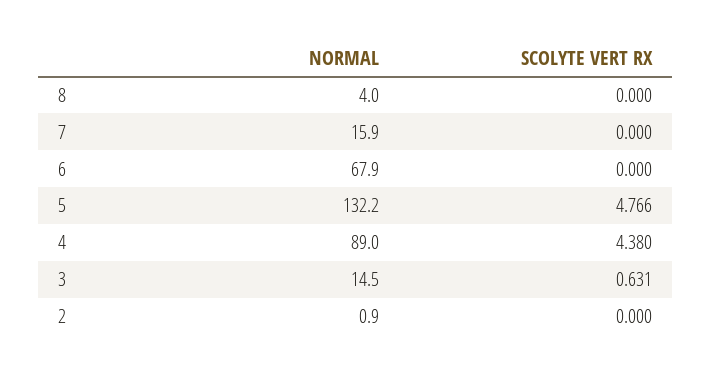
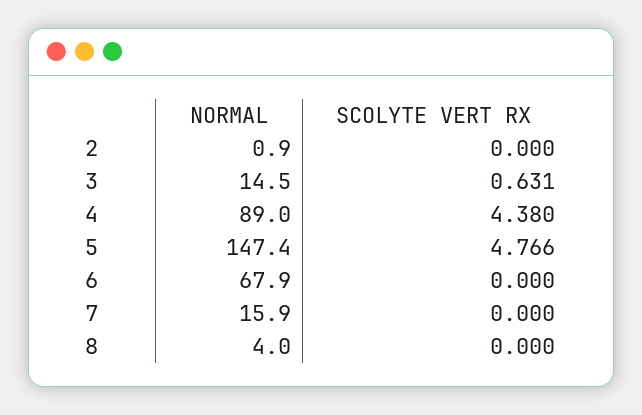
NORMAL, 5: 132.2 -> 147.4

